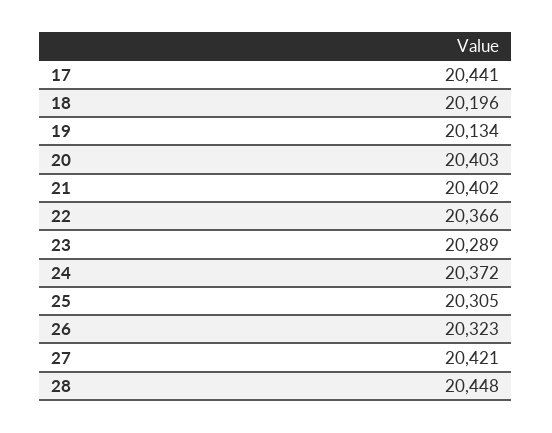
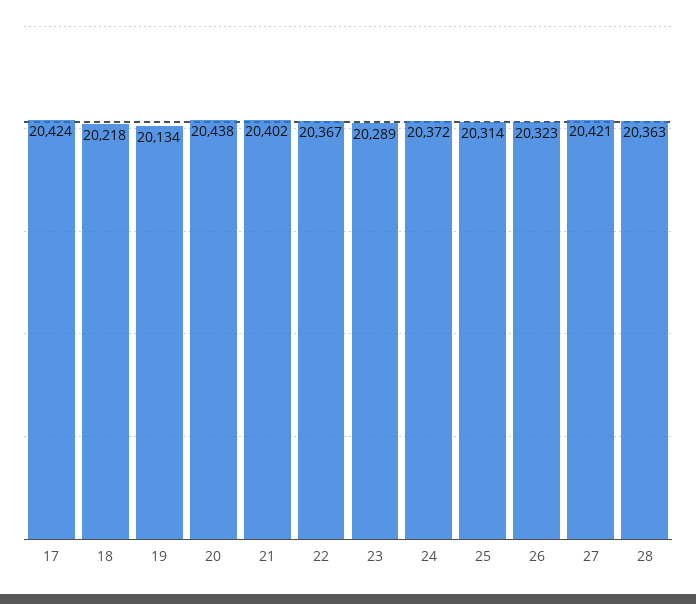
17: 20441 -> 20424
18: 20196 -> 20218
20: 20403 -> 20438
22: 20366 -> 20367
25: 20305 -> 20314
28: 20448 -> 20363

